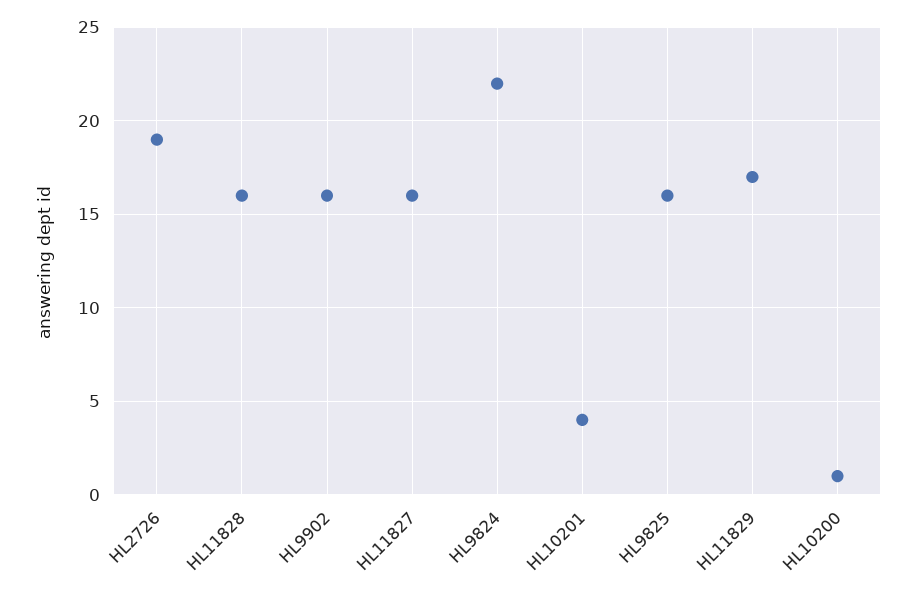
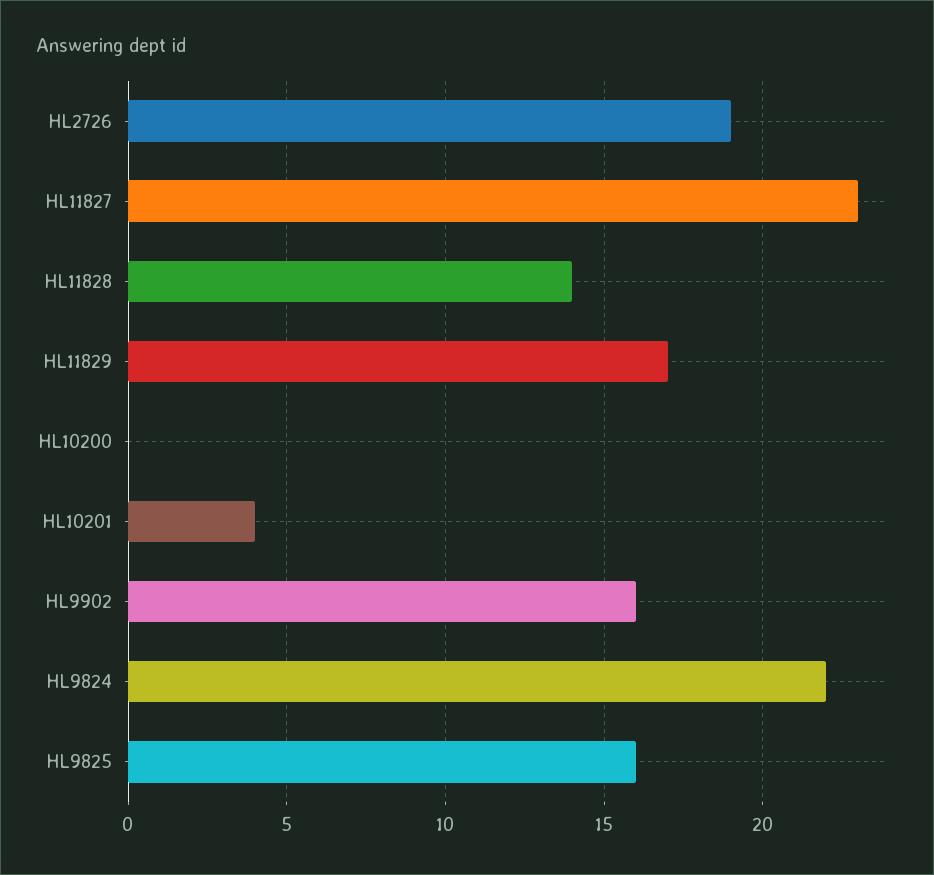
HL11828: 16 -> 14
HL11827: 16 -> 23
HL10200: 1 -> 0

